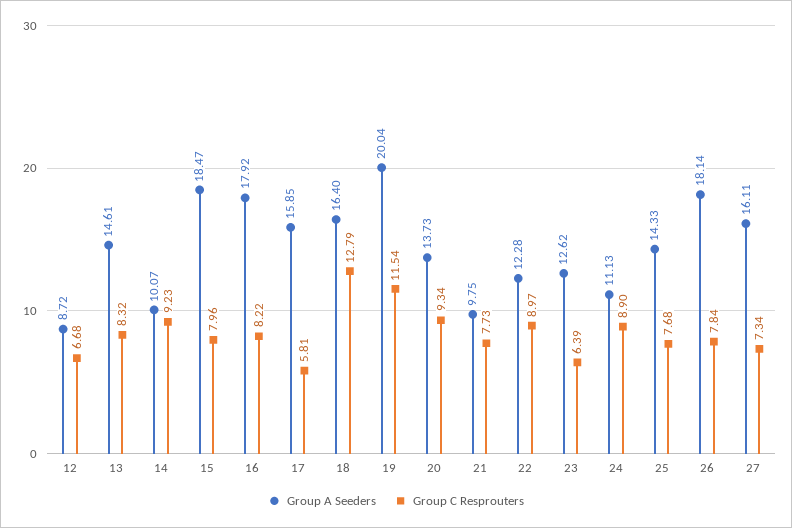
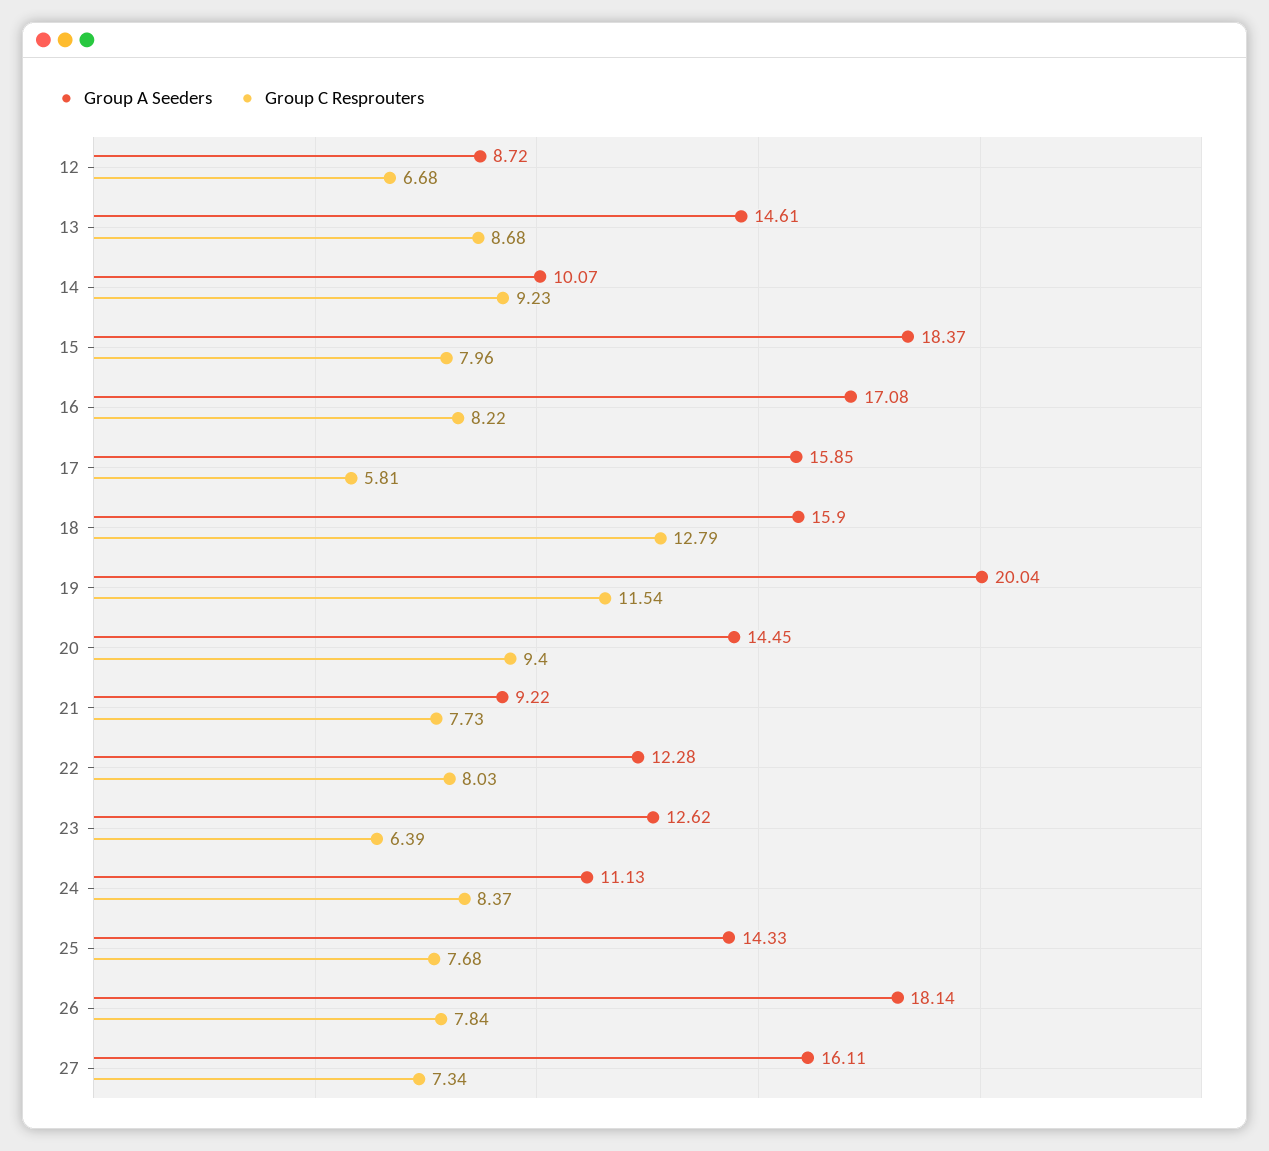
Group C Resprouters, 13: 8.32 -> 8.68
Group A Seeders, 15: 18.47 -> 18.37
Group A Seeders, 16: 17.92 -> 17.08
Group A Seeders, 18: 16.4 -> 15.9
Group A Seeders, 20: 13.73 -> 14.45
Group C Resprouters, 20: 9.34 -> 9.4
Group A Seeders, 21: 9.75 -> 9.22
Group C Resprouters, 22: 8.97 -> 8.03
Group C Resprouters, 24: 8.9 -> 8.37

